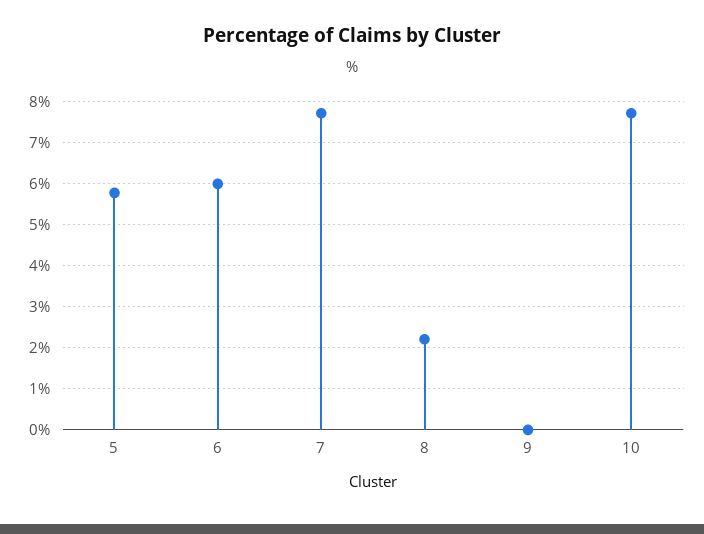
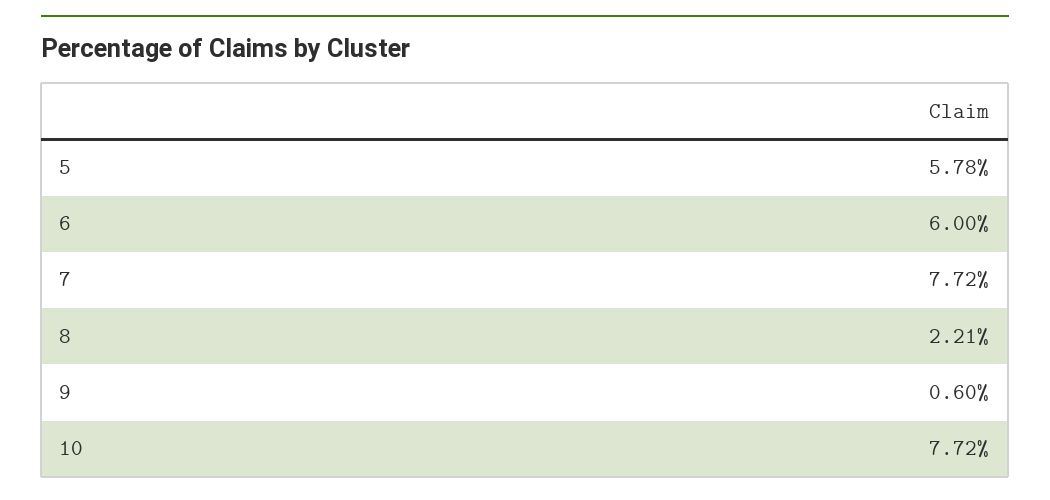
9: 0 -> 0.6

